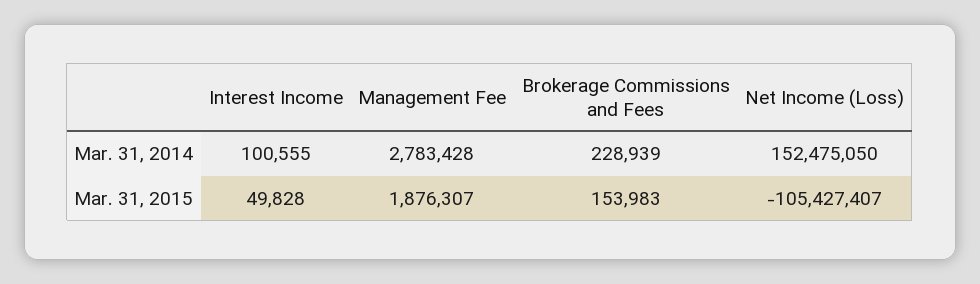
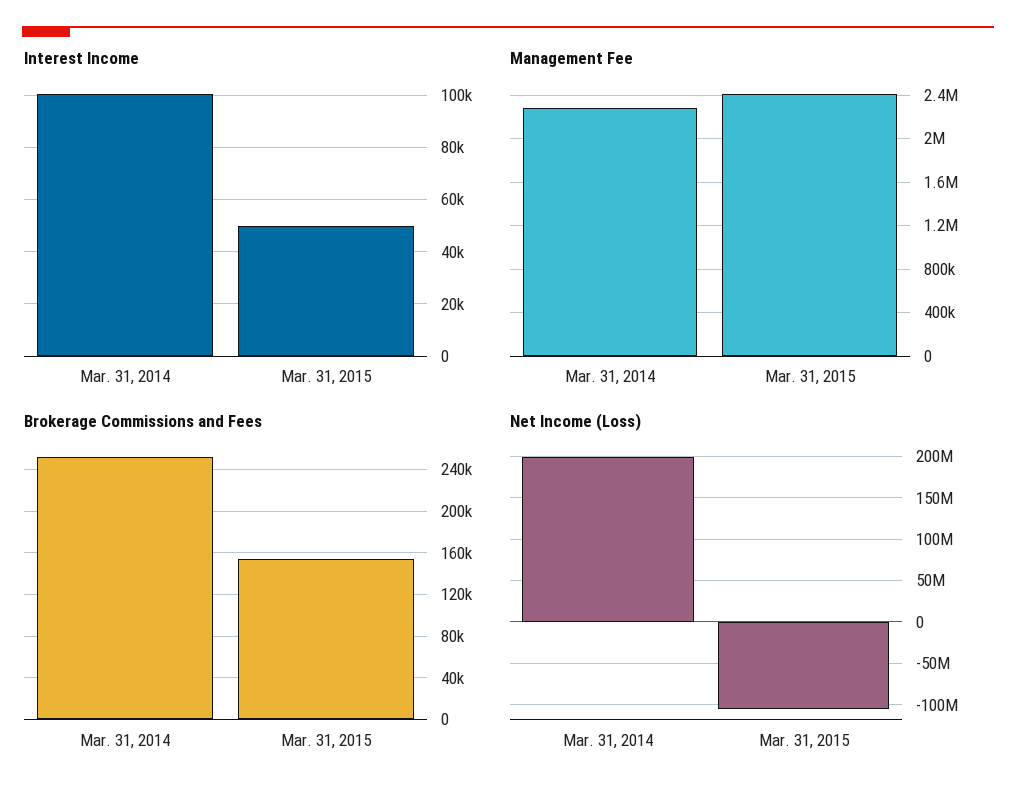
Management Fee, Mar. 31, 2014: 2783428 -> 2300000
Brokerage Commissions and Fees, Mar. 31, 2014: 228939 -> 250000
Net Income (Loss), Mar. 31, 2014: 152475050 -> 200000000
Management Fee, Mar. 31, 2015: 1876307 -> 2400000

